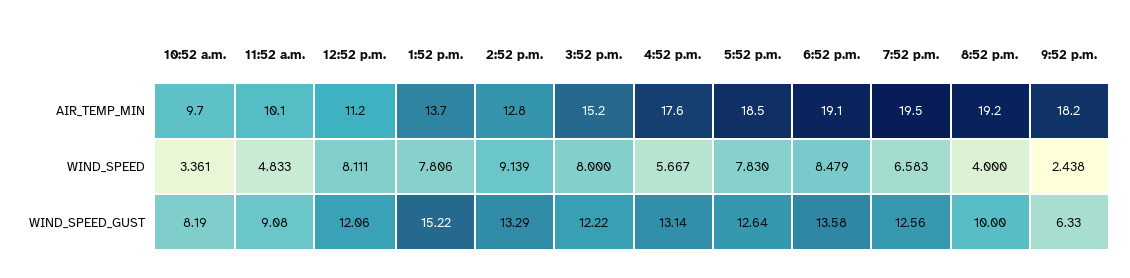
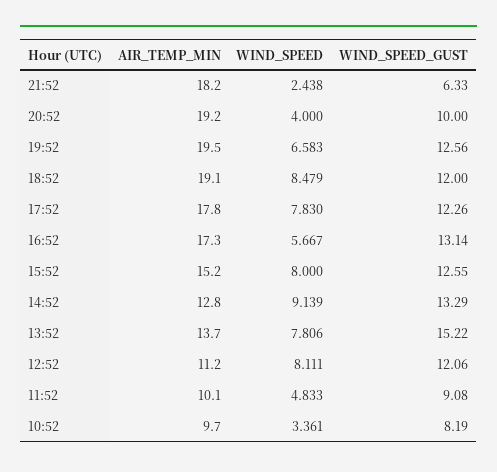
4:52 p.m., AIR_TEMP_MIN: 17.6 -> 17.3
5:52 p.m., AIR_TEMP_MIN: 18.5 -> 17.8
3:52 p.m., WIND_SPEED_GUST: 12.22 -> 12.55
5:52 p.m., WIND_SPEED_GUST: 12.64 -> 12.26
6:52 p.m., WIND_SPEED_GUST: 13.58 -> 12

